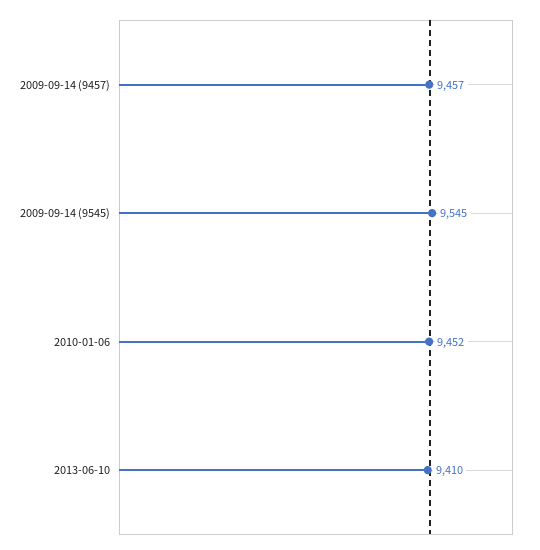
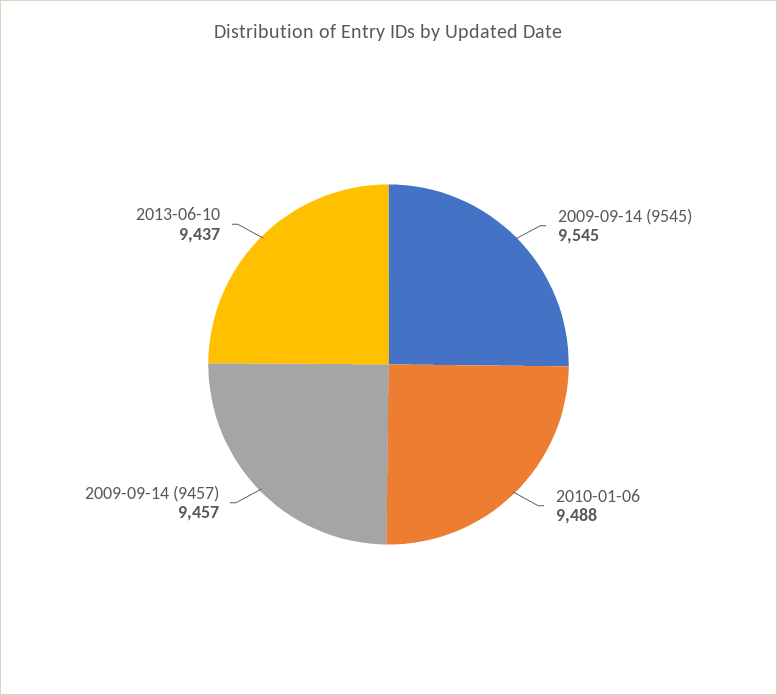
2010-01-06: 9452 -> 9488
2013-06-10: 9410 -> 9437

